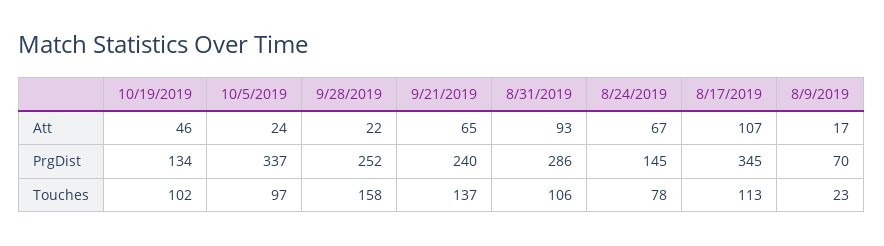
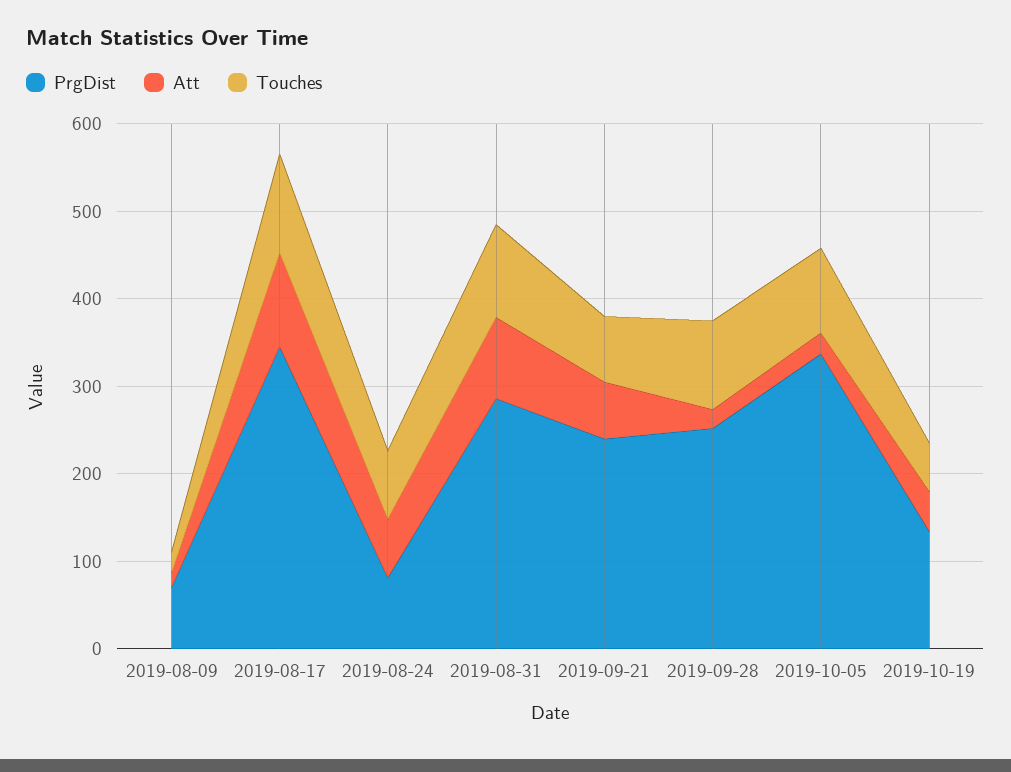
PrgDist, 8/24/2019: 145 -> 80
Touches, 10/19/2019: 102 -> 60
Touches, 9/28/2019: 158 -> 100
Touches, 9/21/2019: 137 -> 80

